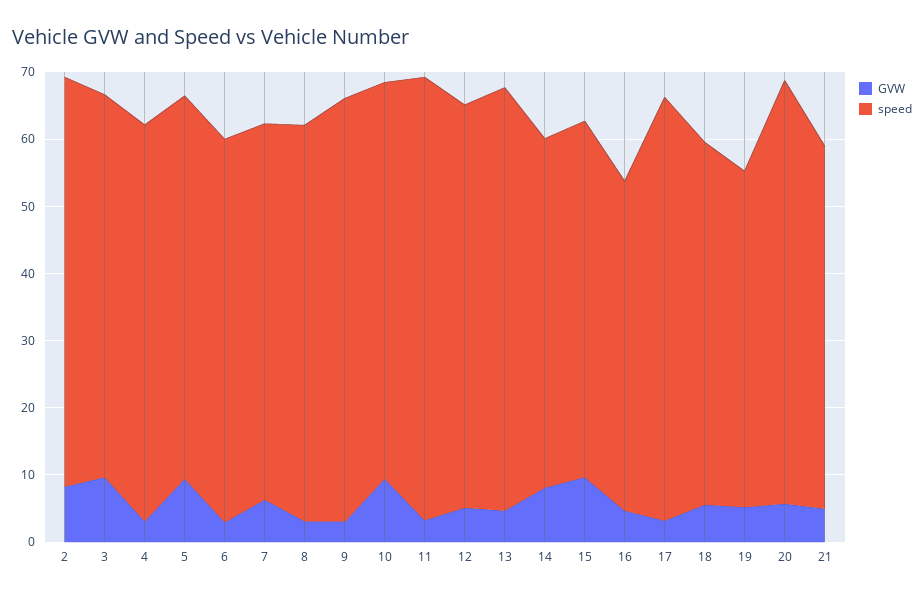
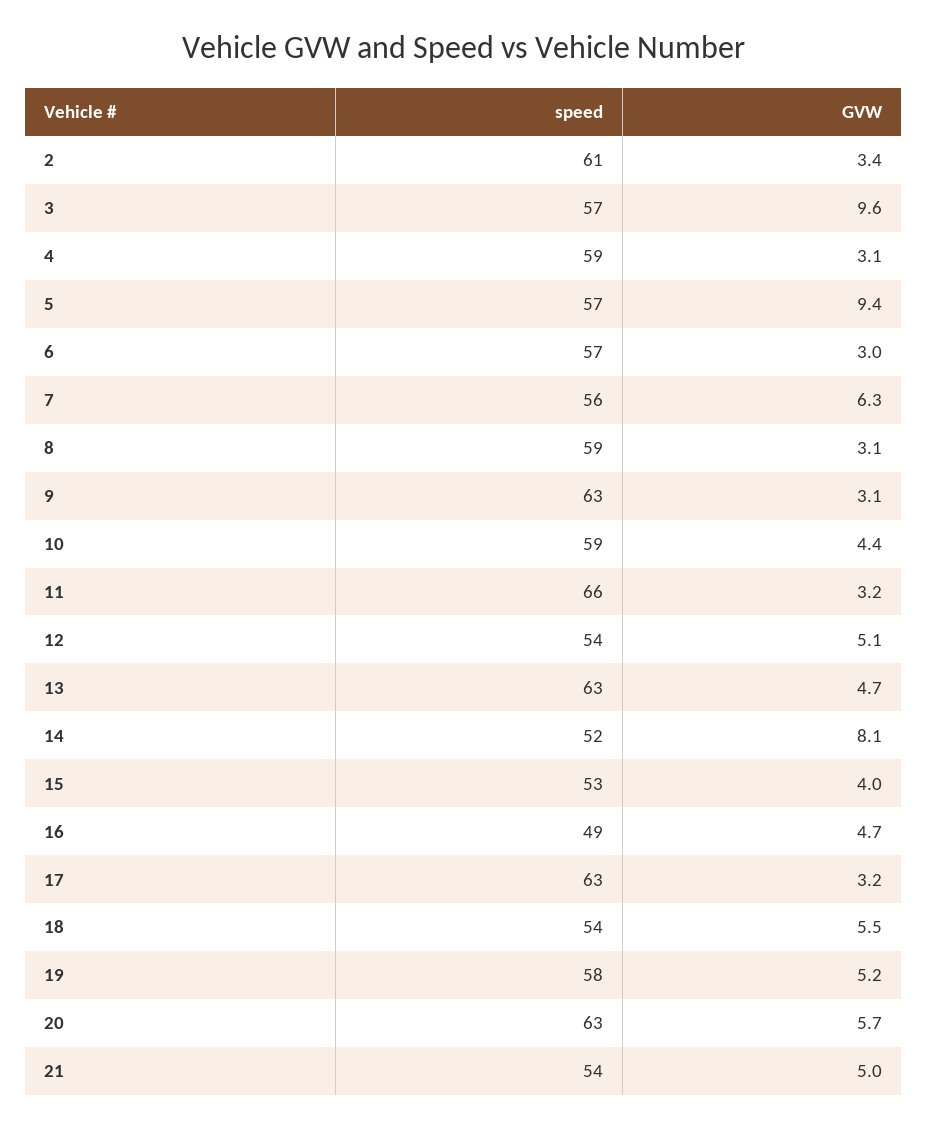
GVW, 2: 8 -> 3.4
GVW, 10: 10 -> 4.4
speed, 12: 60 -> 54
GVW, 15: 10 -> 4
speed, 19: 50 -> 58

